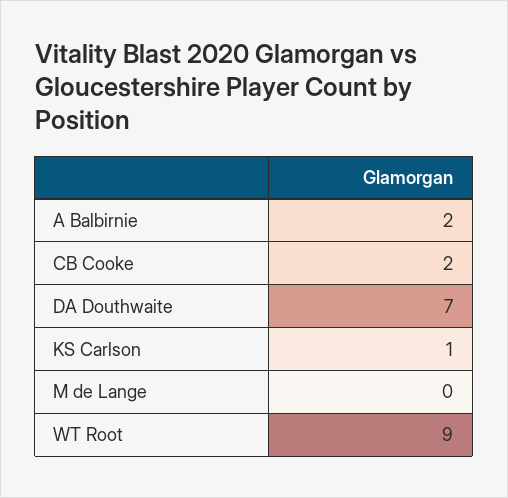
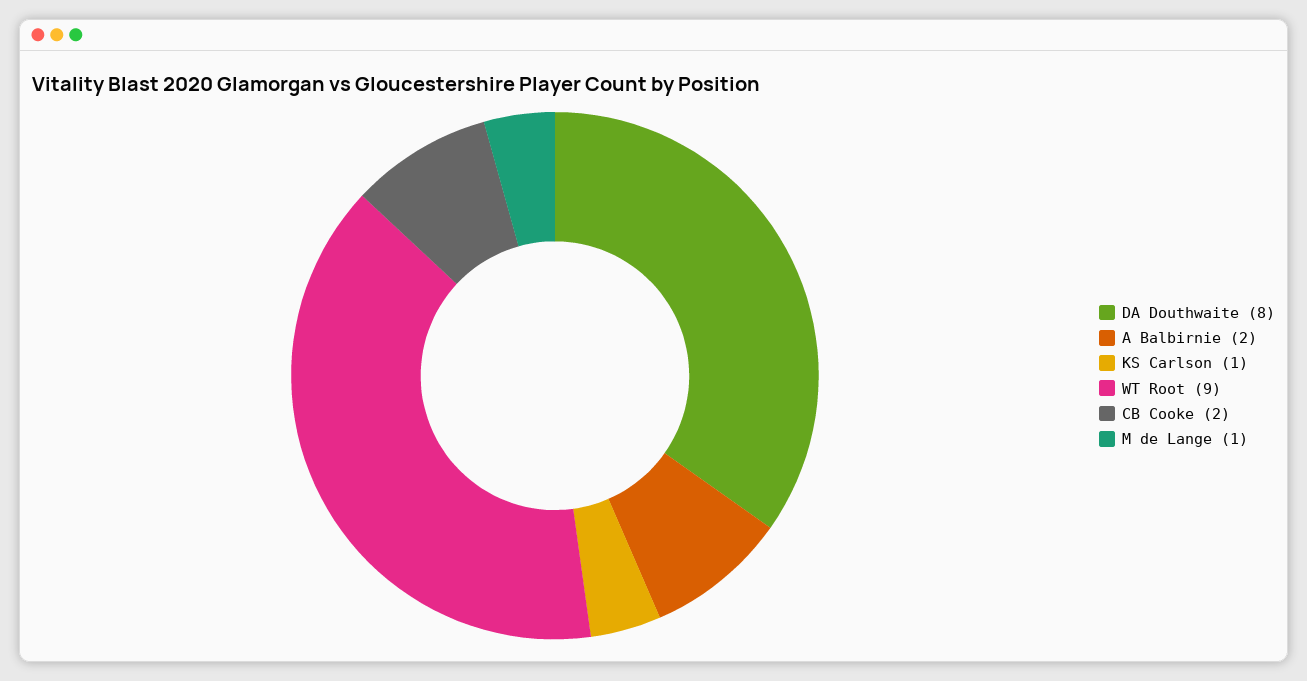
DA Douthwaite: 7 -> 8
M de Lange: 0 -> 1

